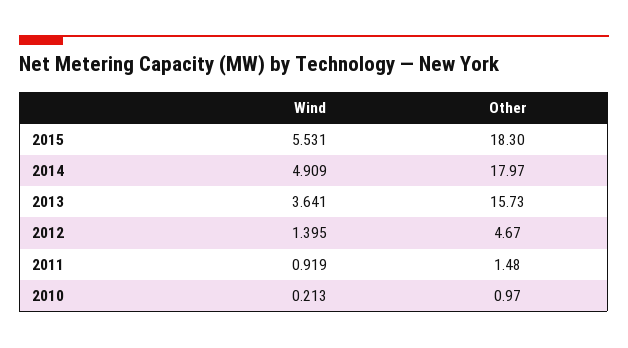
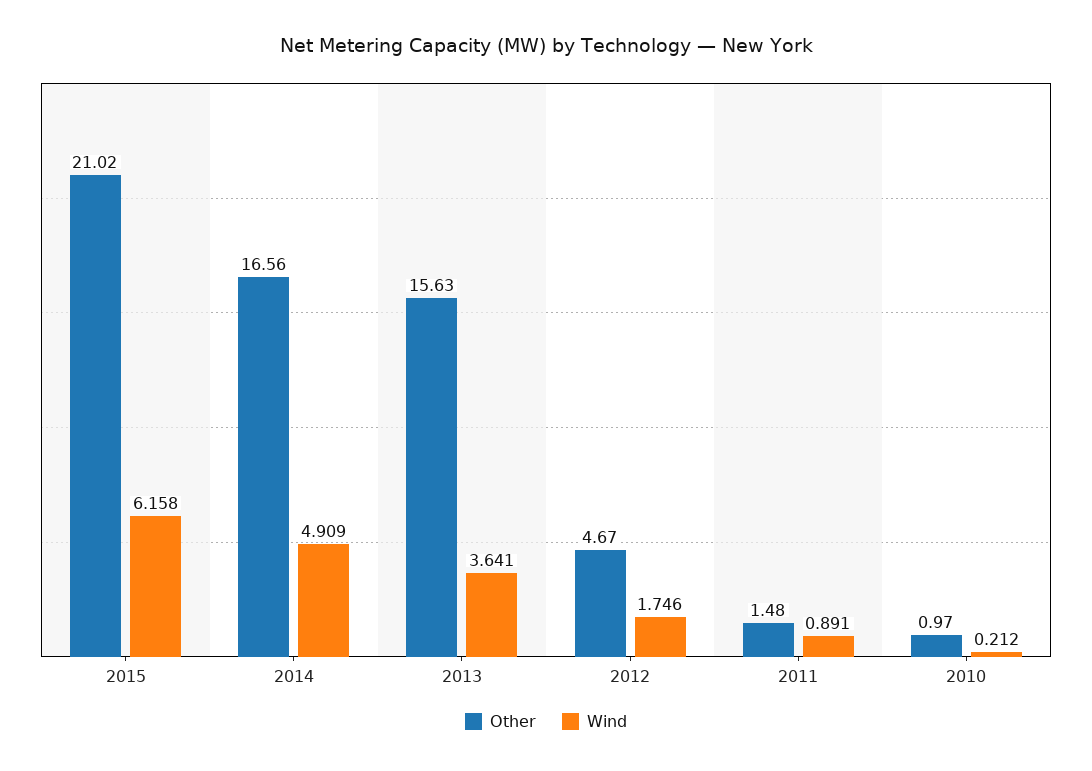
Wind, 2015: 5.531 -> 6.158
Other, 2015: 18.3 -> 21.02
Other, 2014: 17.97 -> 16.56
Other, 2013: 15.73 -> 15.63
Wind, 2012: 1.395 -> 1.746
Wind, 2011: 0.919 -> 0.891
Wind, 2010: 0.213 -> 0.212

